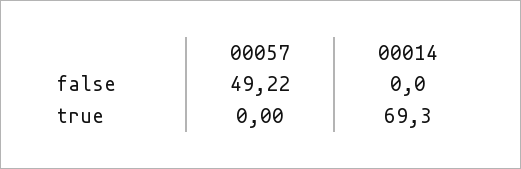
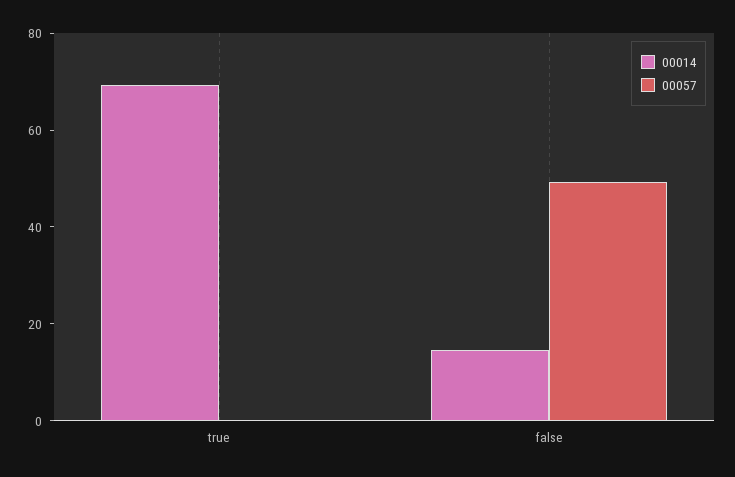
00014, false: 0 -> 15

